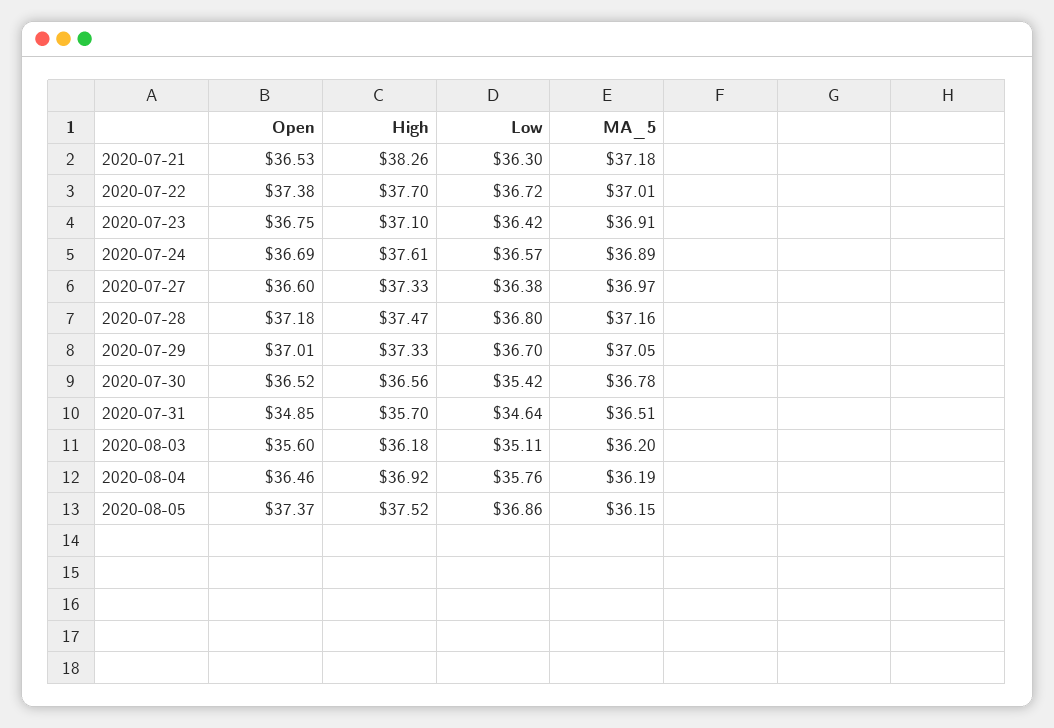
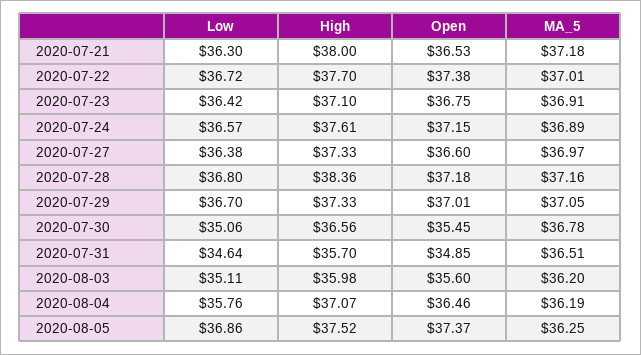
High, 2020-07-21: 38.26 -> 38
Open, 2020-07-24: 36.69 -> 37.15
High, 2020-07-28: 37.47 -> 38.36
Open, 2020-07-30: 36.52 -> 35.45
Low, 2020-07-30: 35.42 -> 35.06
High, 2020-08-03: 36.18 -> 35.98
High, 2020-08-04: 36.92 -> 37.07
MA_5, 2020-08-05: 36.15 -> 36.25

